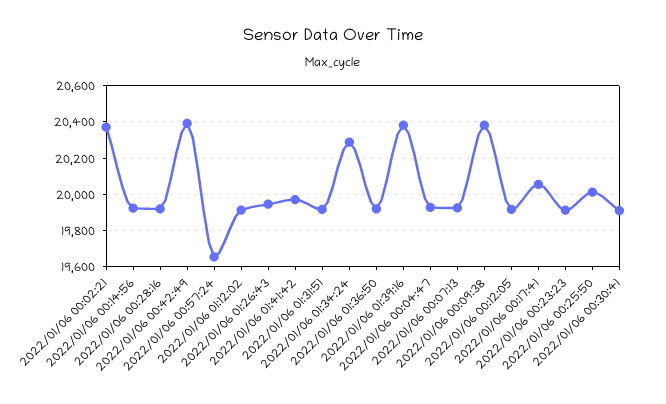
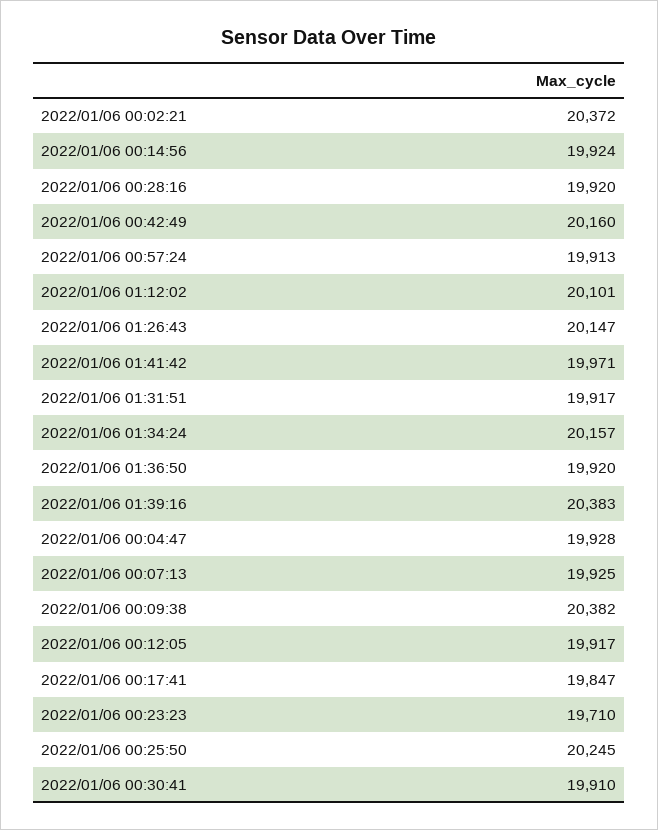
2022/01/06 00:42:49: 20400 -> 20160
2022/01/06 00:57:24: 19650 -> 19913
2022/01/06 01:12:02: 19900 -> 20101
2022/01/06 01:26:43: 19950 -> 20147
2022/01/06 01:34:24: 20300 -> 20157
2022/01/06 00:17:41: 20050 -> 19847
2022/01/06 00:23:23: 19900 -> 19710
2022/01/06 00:25:50: 20000 -> 20245

